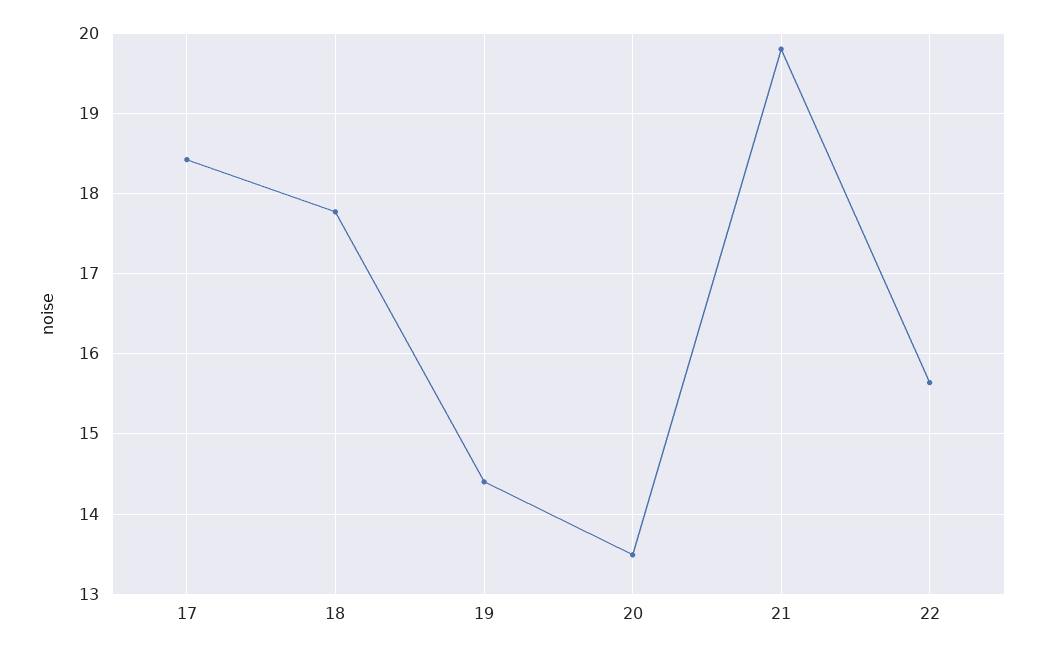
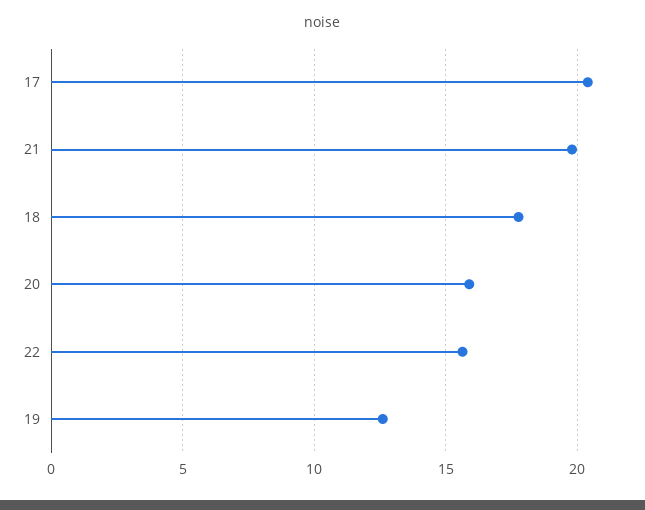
17: 18.4 -> 20.5
19: 14.4 -> 12.5
20: 13.5 -> 16

